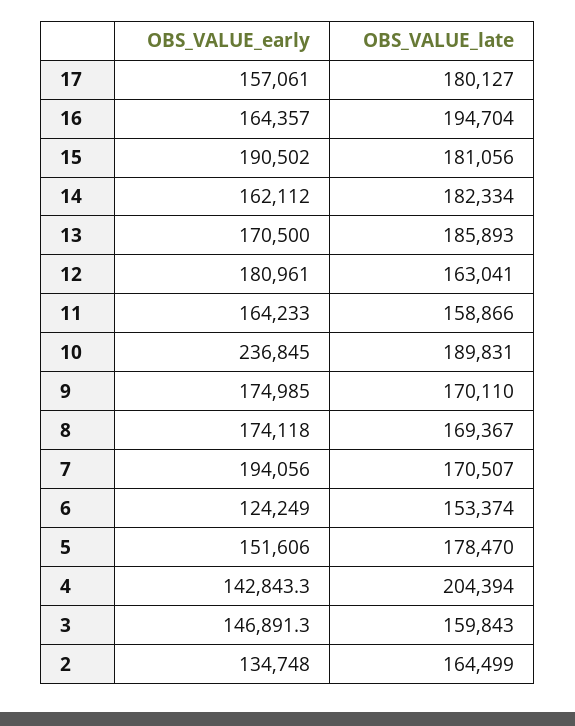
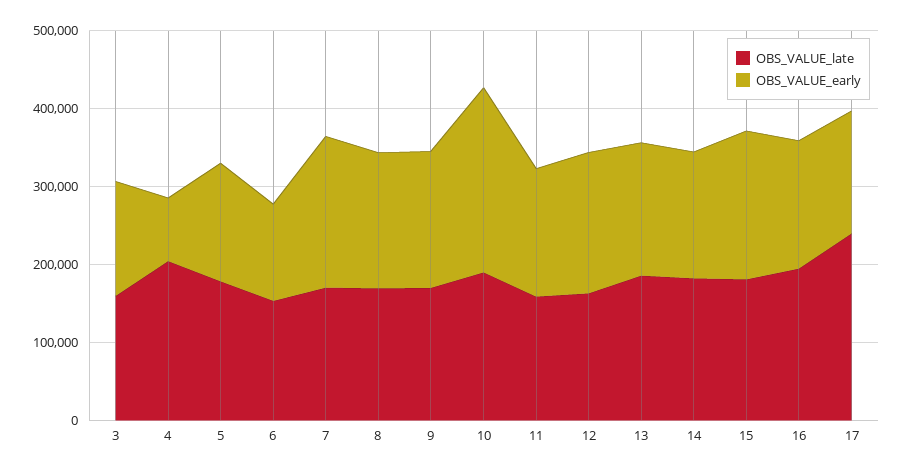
OBS_VALUE_late, 17: 180127 -> 240000
OBS_VALUE_early, 4: 142843.3 -> 80000
OBS_VALUE_early, 2: 134748 -> none
OBS_VALUE_late, 2: 164499 -> none

